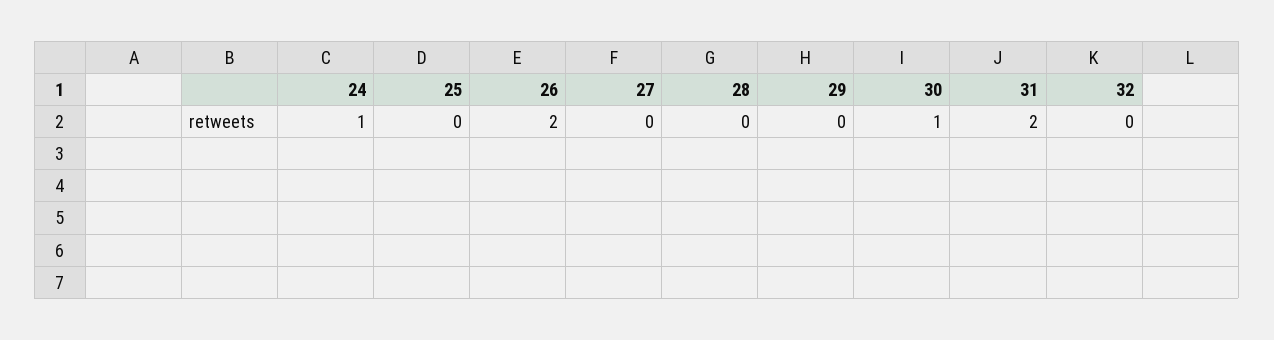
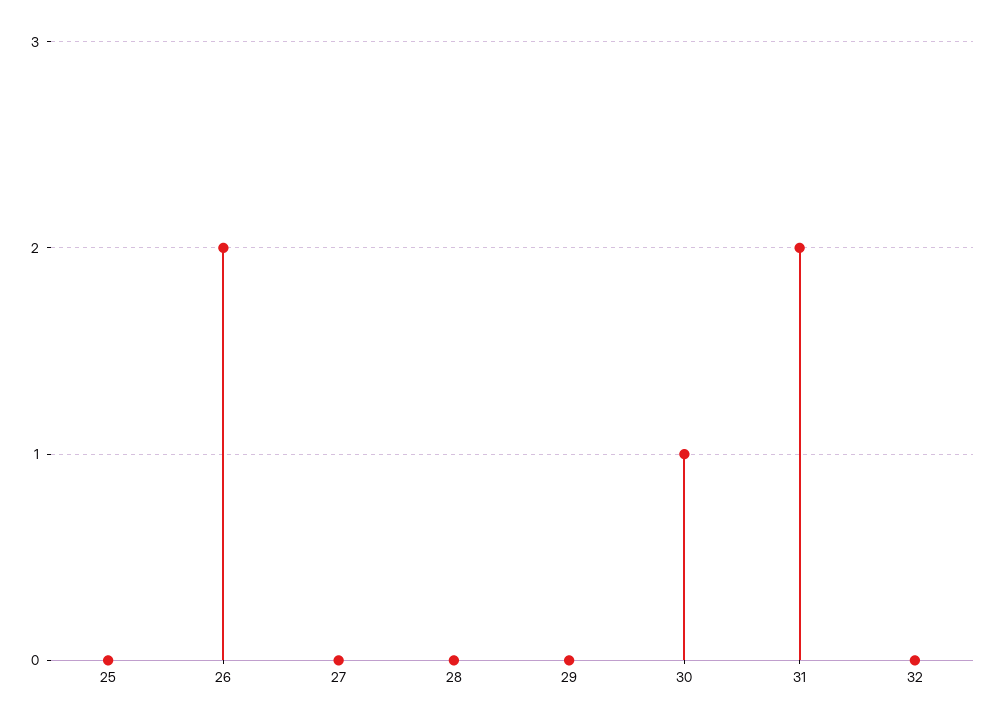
24: 1 -> none

